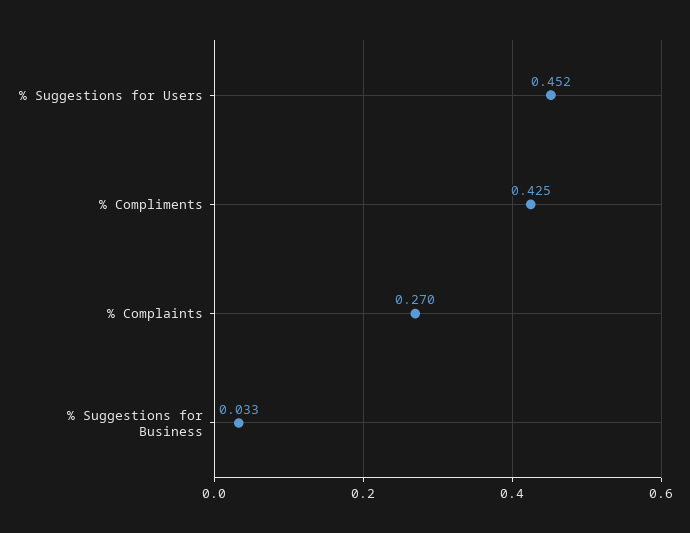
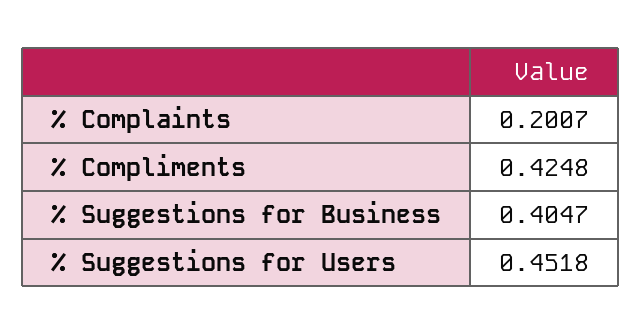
% Complaints: 0.27 -> 0.2007
% Suggestions for Business: 0.033 -> 0.4047

